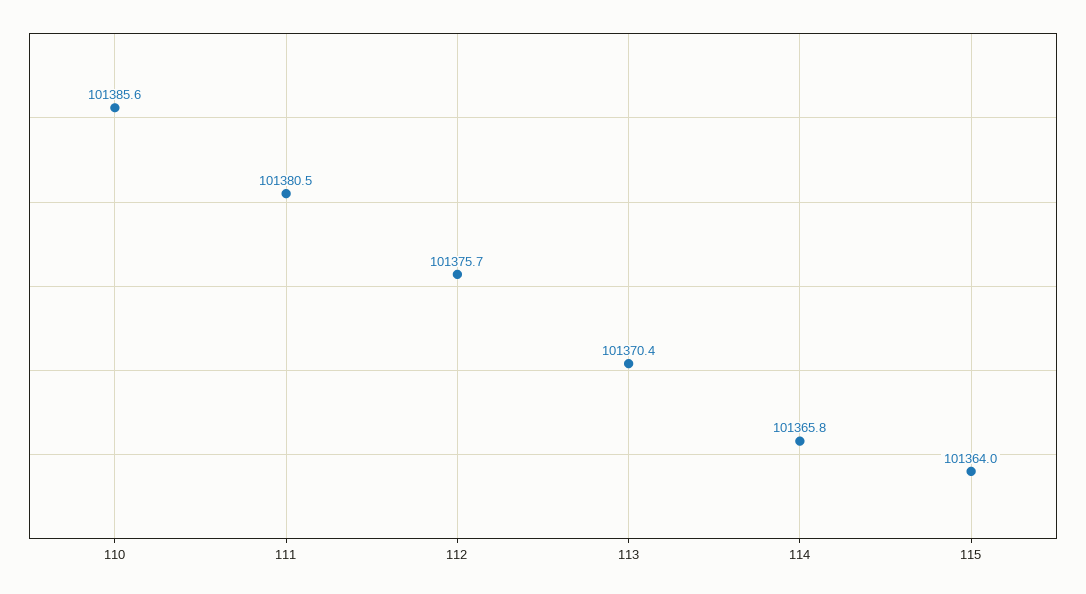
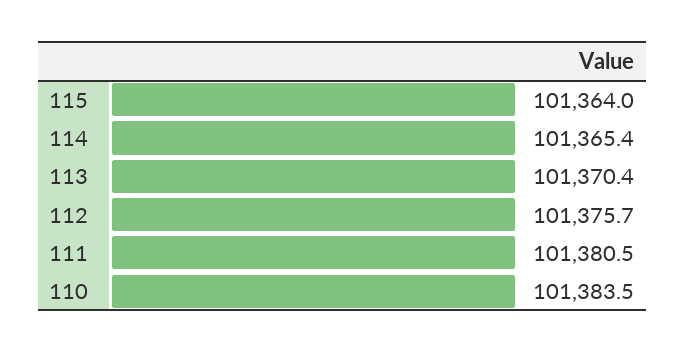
110: 101385.6 -> 101383.5
114: 101365.8 -> 101365.4

